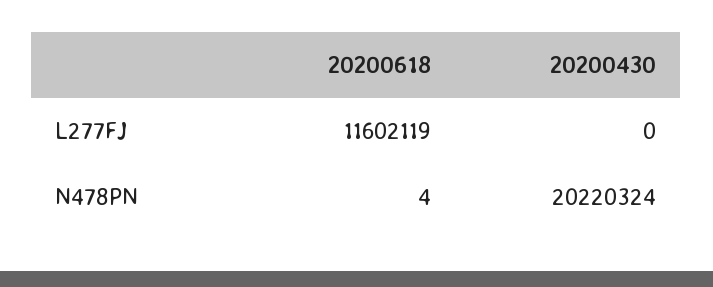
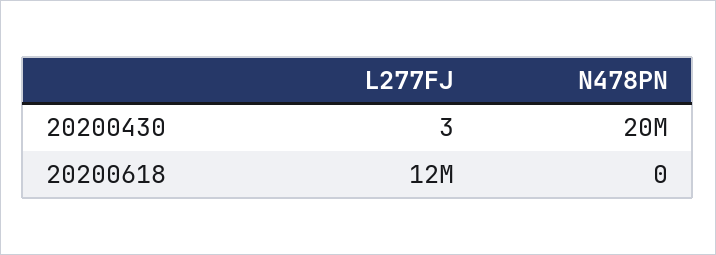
20200430, L277FJ: 0 -> 3
20200618, N478PN: 4 -> 0

